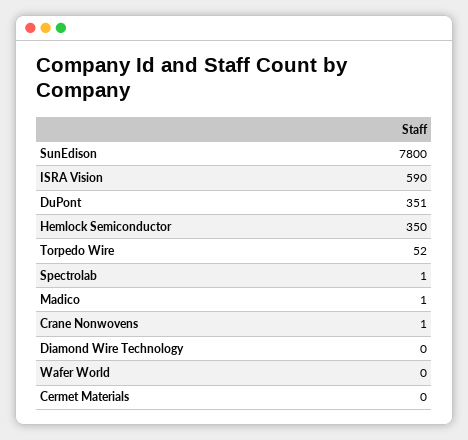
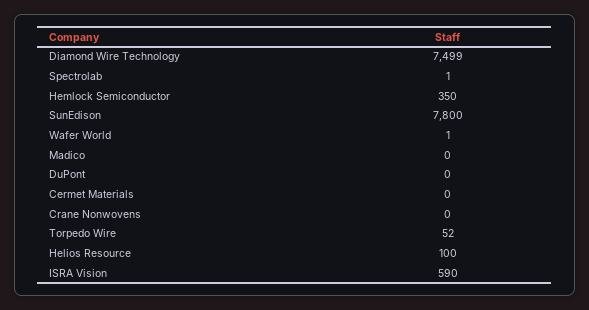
DuPont: 351 -> 0
Madico: 1 -> 0
Crane Nonwovens: 1 -> 0
Diamond Wire Technology: 0 -> 7499
Wafer World: 0 -> 1
Helios Resource: none -> 100

